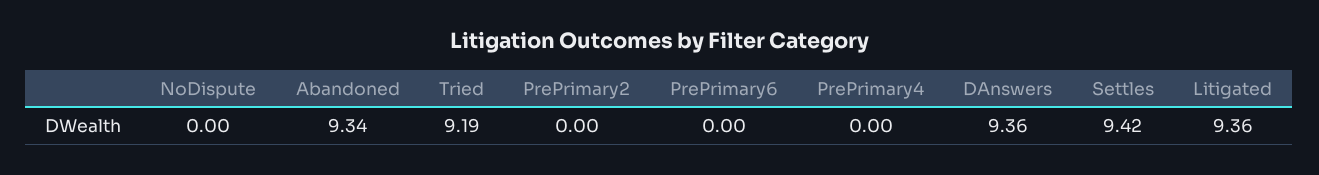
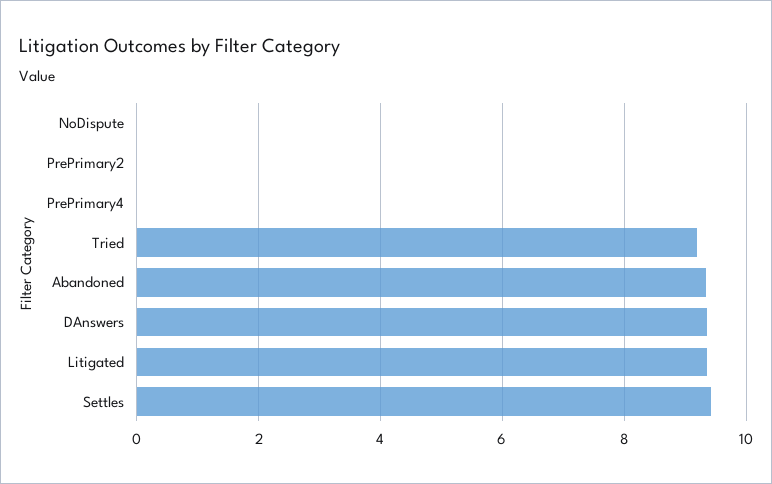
PrePrimary6: 0 -> none

